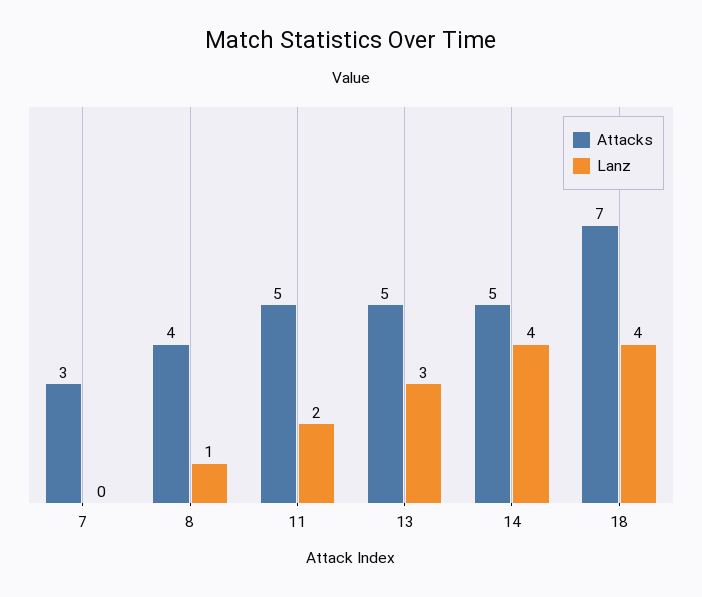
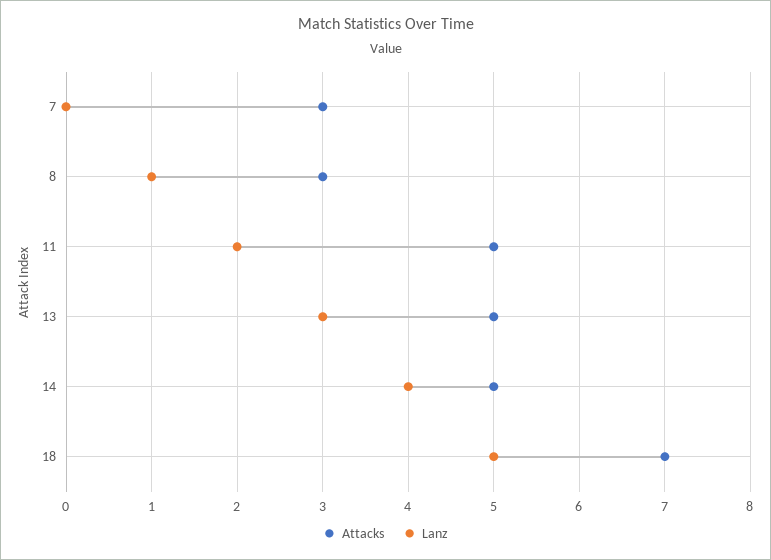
Attacks, 8: 4 -> 3
Lanz, 18: 4 -> 5

